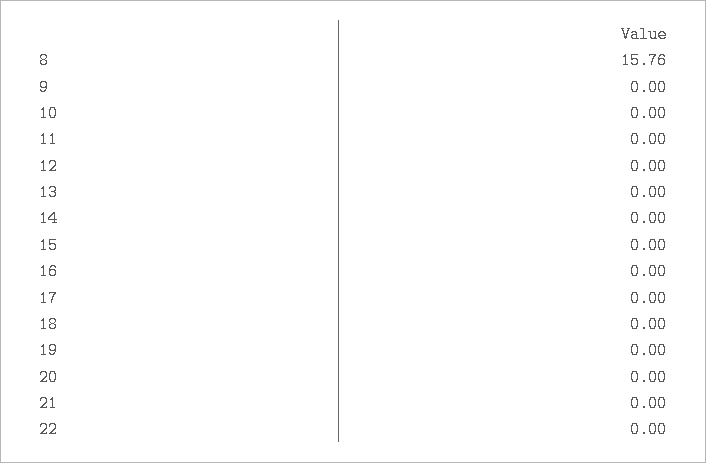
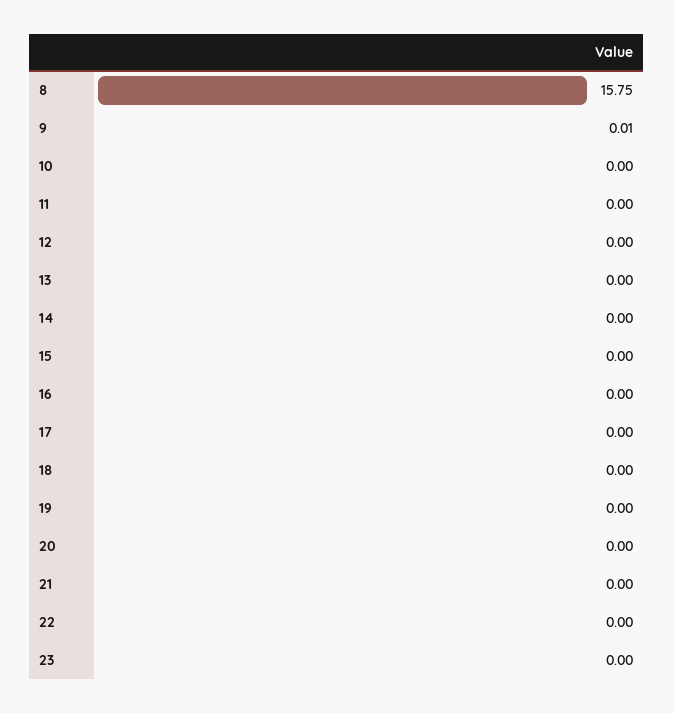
8: 15.76 -> 15.75
9: 0 -> 0.01
23: none -> 0

